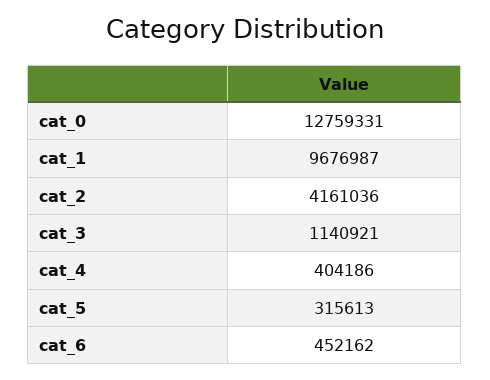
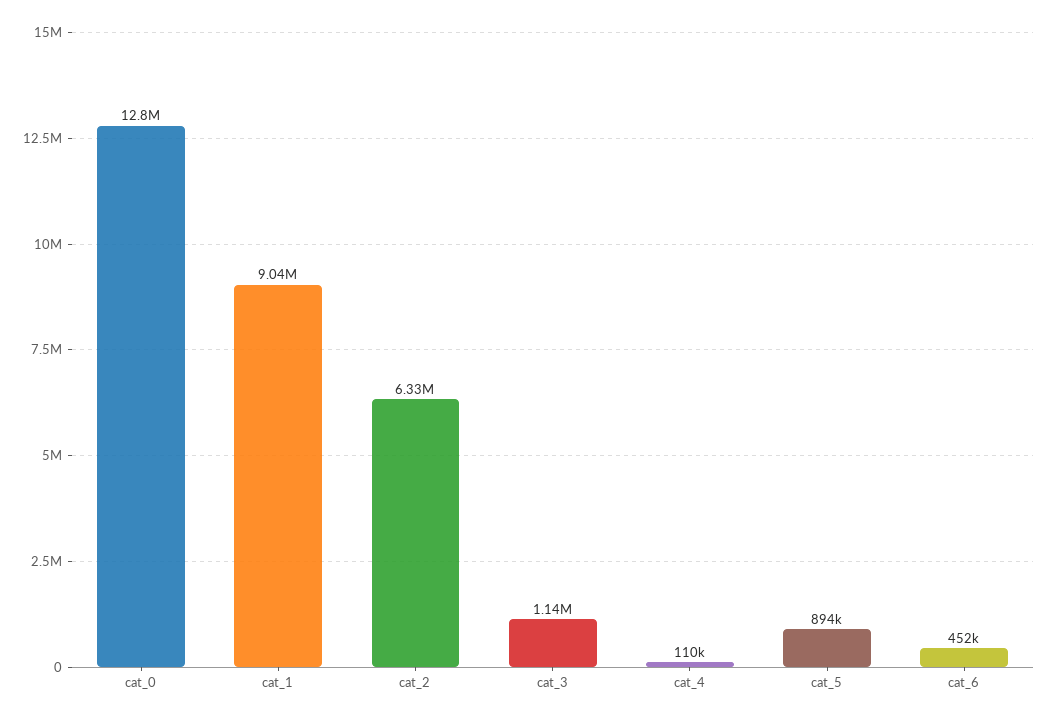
cat_1: 9676987 -> 9040000
cat_2: 4161036 -> 6330000
cat_4: 404186 -> 110000
cat_5: 315613 -> 894000

